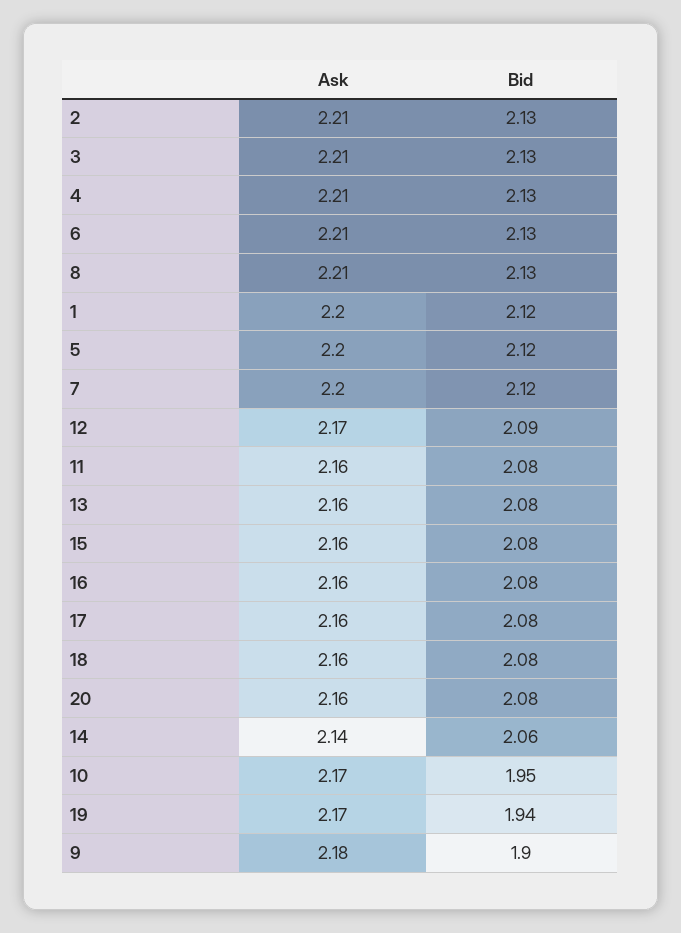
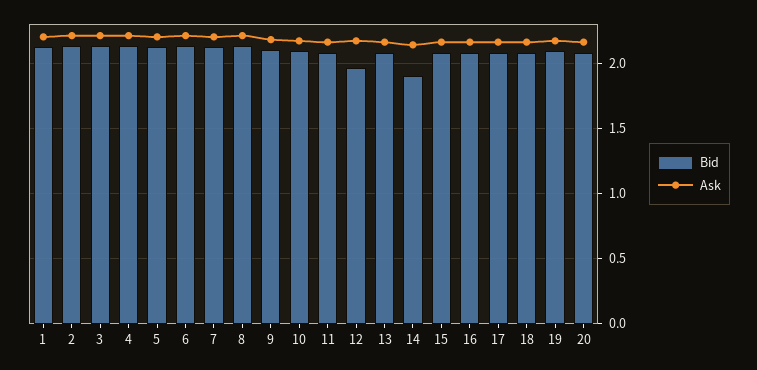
Bid, 12: 2.09 -> 1.95
Bid, 14: 2.06 -> 1.9
Bid, 10: 1.95 -> 2.1
Bid, 19: 1.94 -> 2.1
Bid, 9: 1.9 -> 2.1

